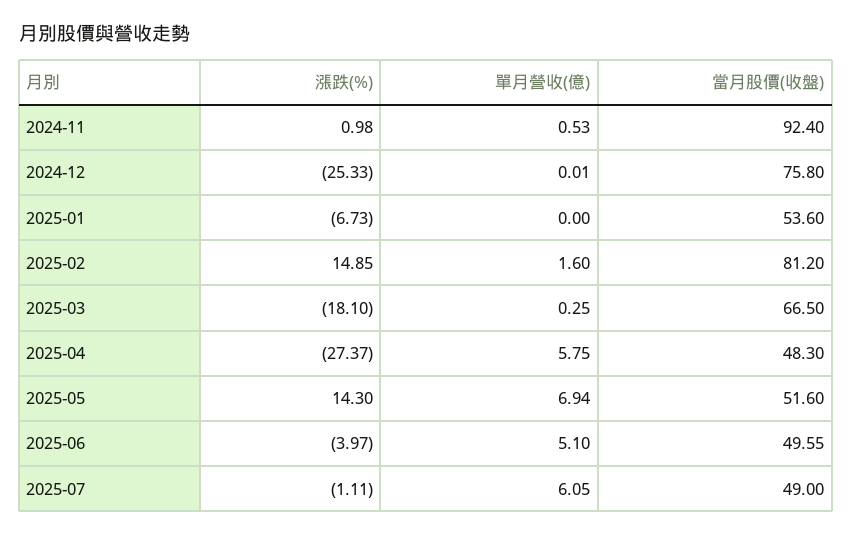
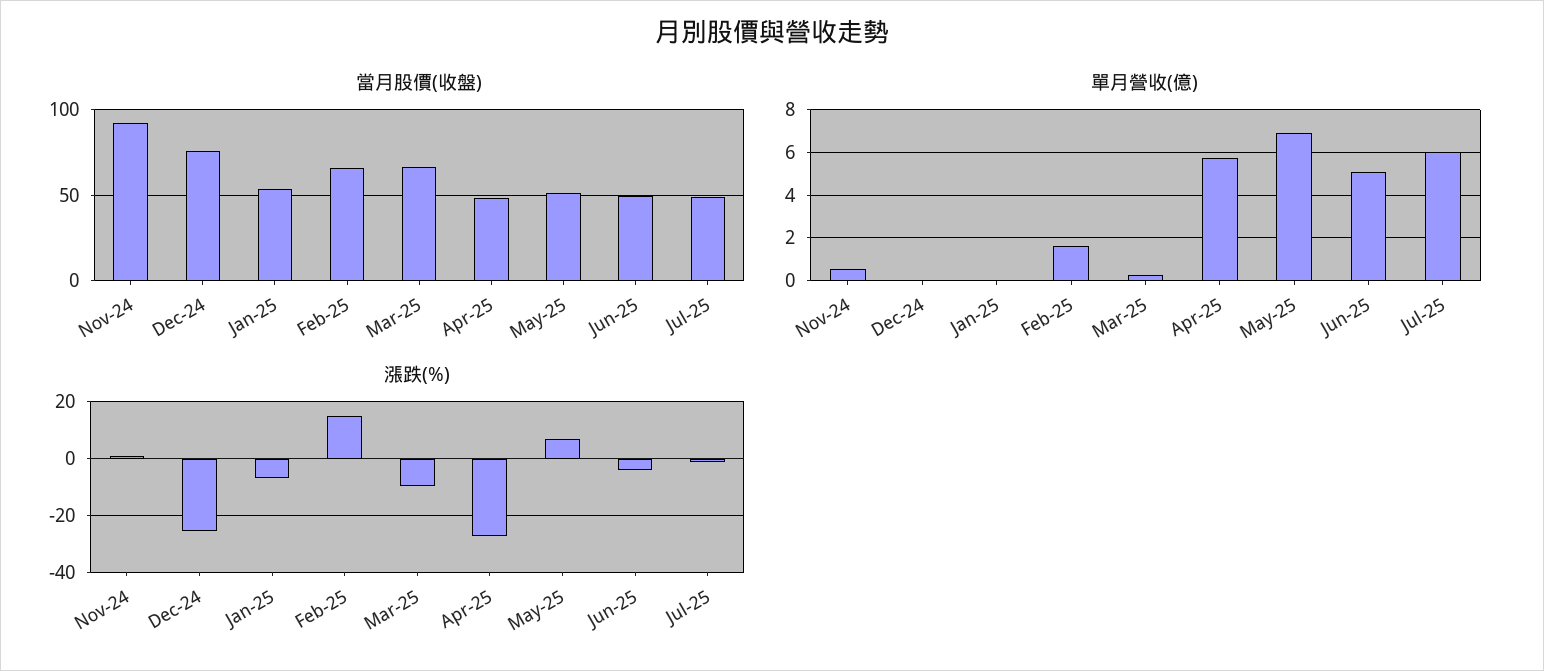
當月股價(收盤), 2025-02: 81.2 -> 65
漲跌(%), 2025-03: -18.1 -> -10
漲跌(%), 2025-05: 14.3 -> 7.5

